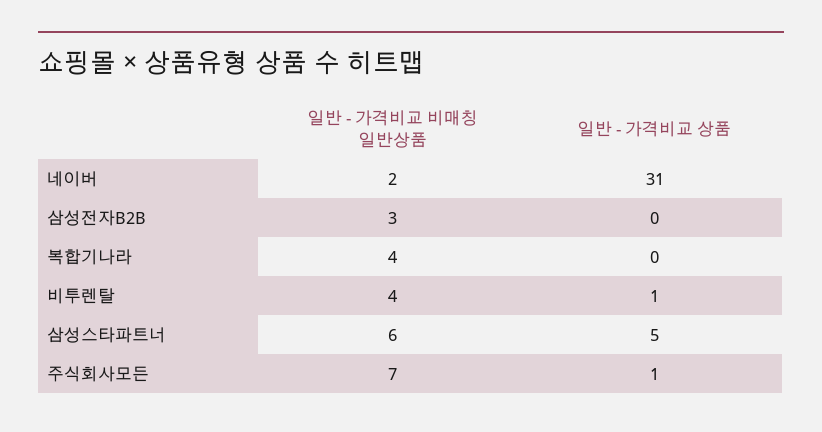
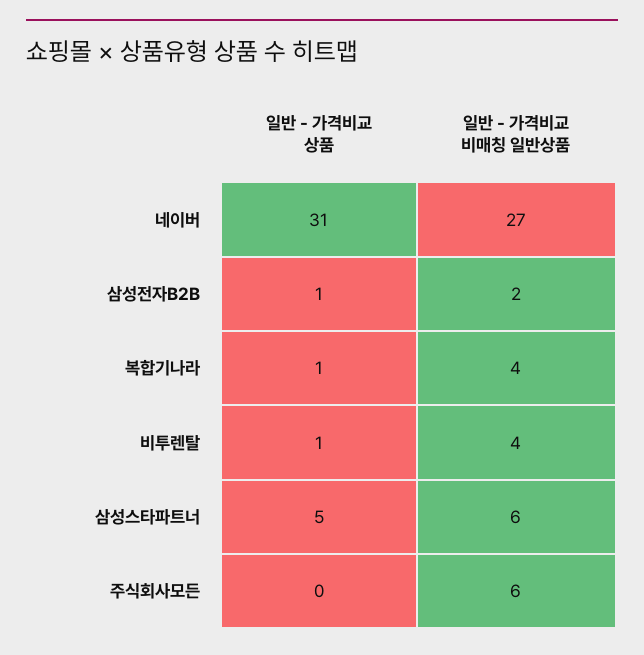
일반 - 가격비교 비매칭 일반상품, 네이버: 2 -> 27
일반 - 가격비교 비매칭 일반상품, 삼성전자B2B: 3 -> 2
일반 - 가격비교 상품, 삼성전자B2B: 0 -> 1
일반 - 가격비교 상품, 복합기나라: 0 -> 1
일반 - 가격비교 비매칭 일반상품, 주식회사모든: 7 -> 6
일반 - 가격비교 상품, 주식회사모든: 1 -> 0

